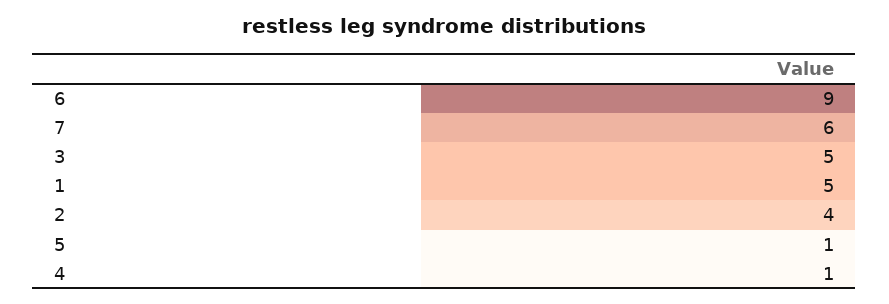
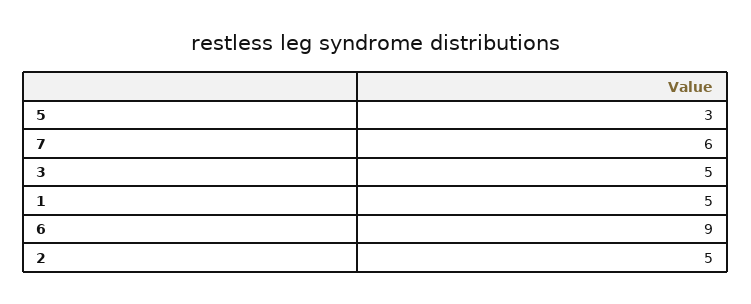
2: 4 -> 5
5: 1 -> 3
4: 1 -> none

